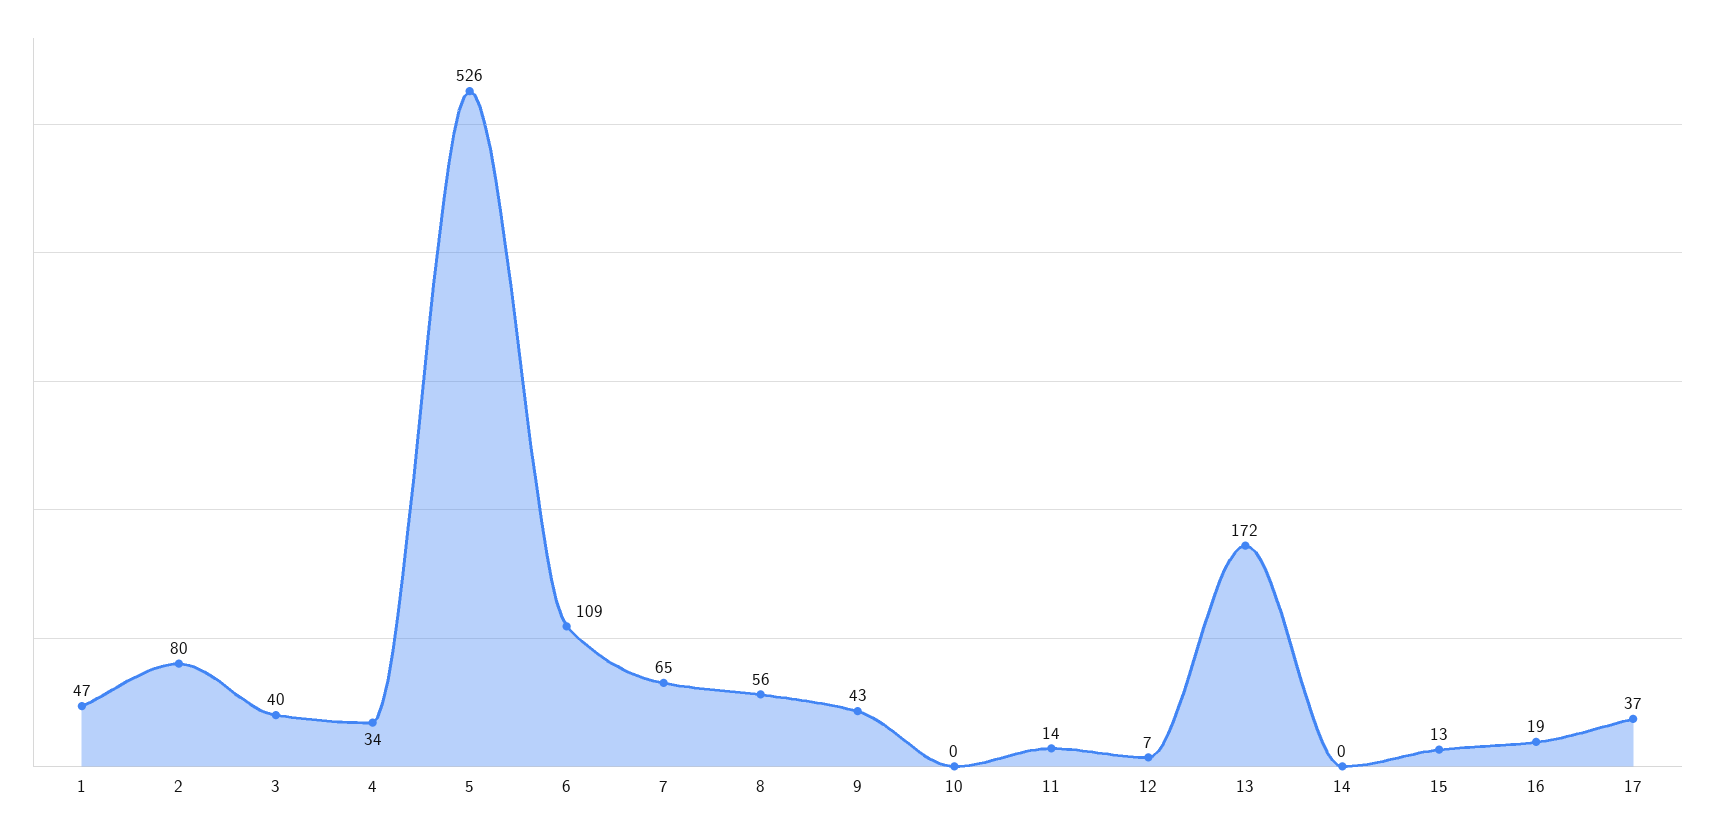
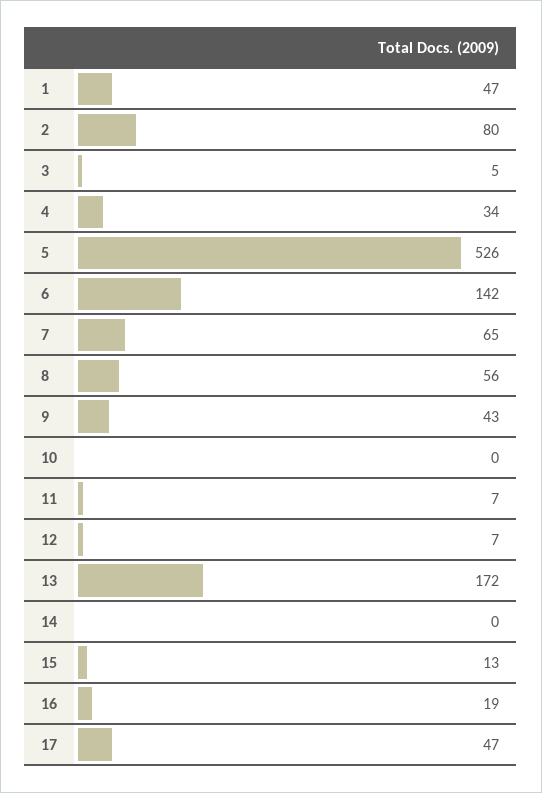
3: 40 -> 5
6: 109 -> 142
11: 14 -> 7
17: 37 -> 47

